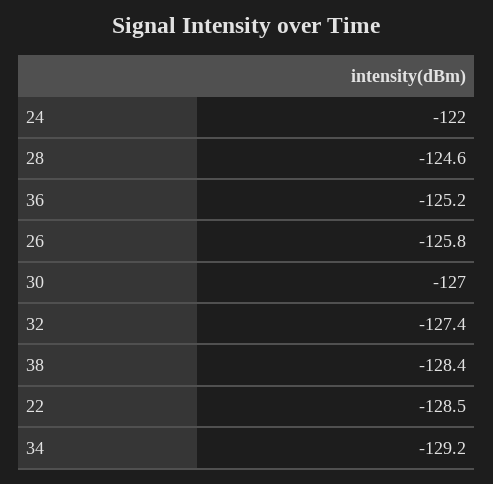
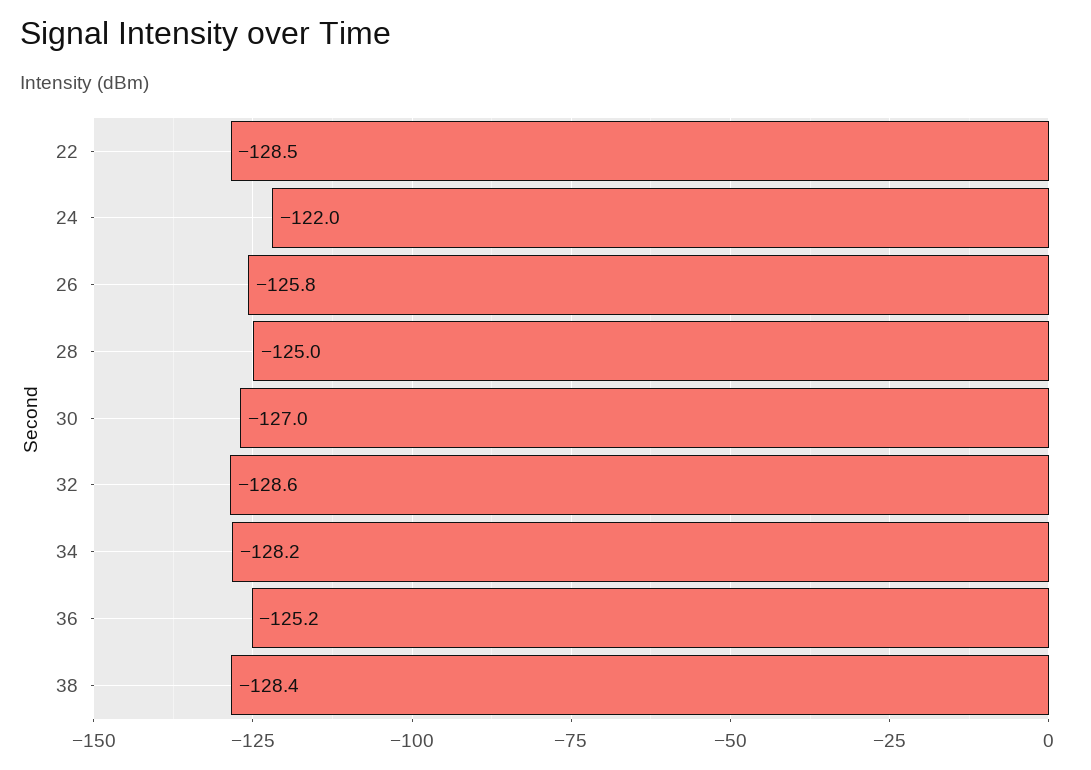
28: -124.6 -> -125
32: -127.4 -> -128.6
34: -129.2 -> -128.2

